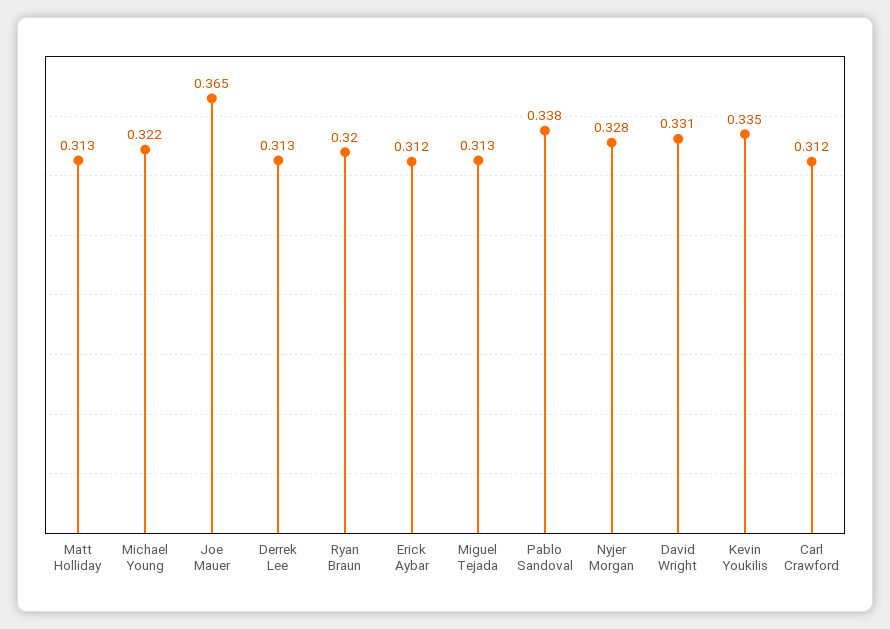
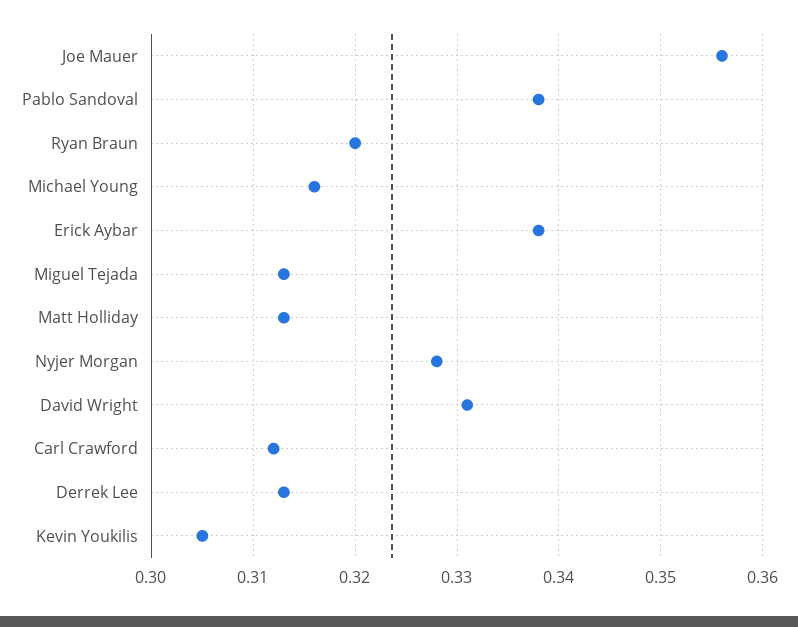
Michael Young: 0.322 -> 0.316
Joe Mauer: 0.365 -> 0.356
Erick Aybar: 0.312 -> 0.338
Kevin Youkilis: 0.335 -> 0.305

